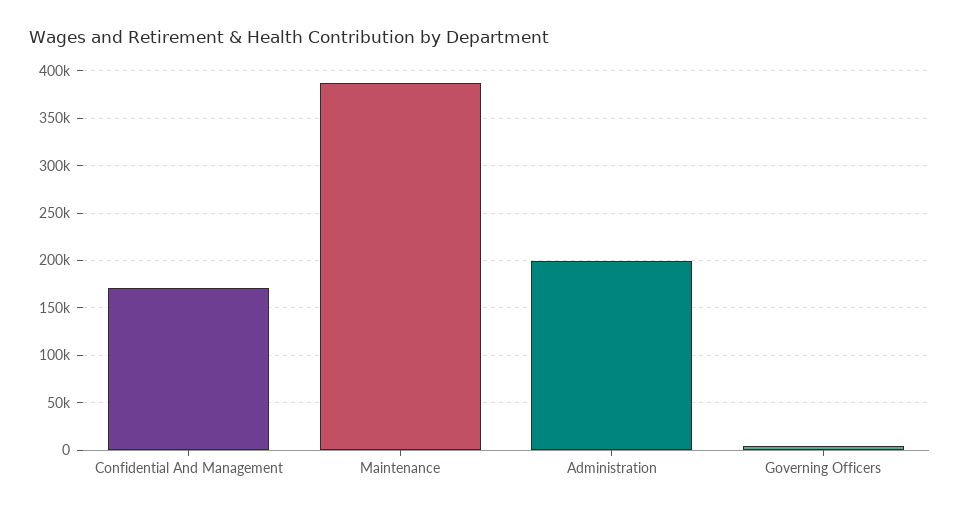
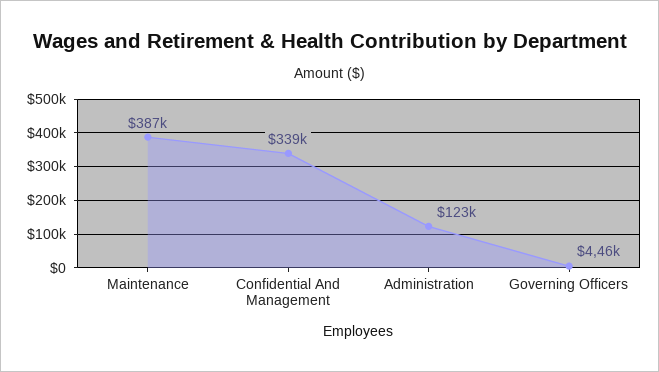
Confidential And Management: 170000 -> 339000
Administration: 200000 -> 123000

